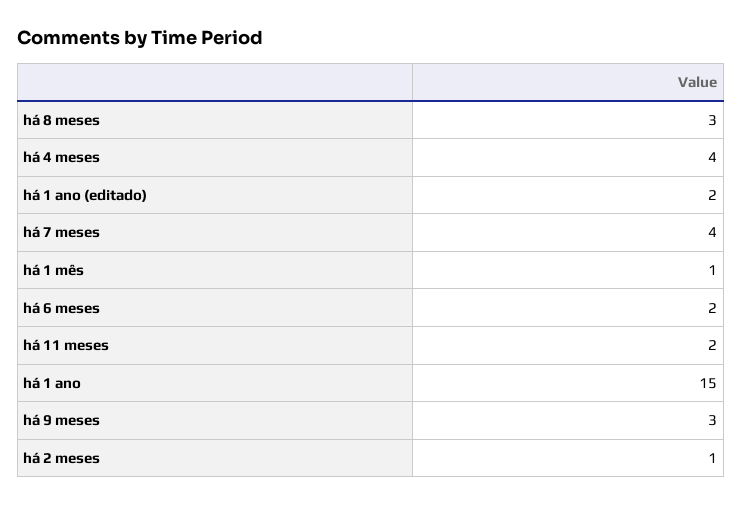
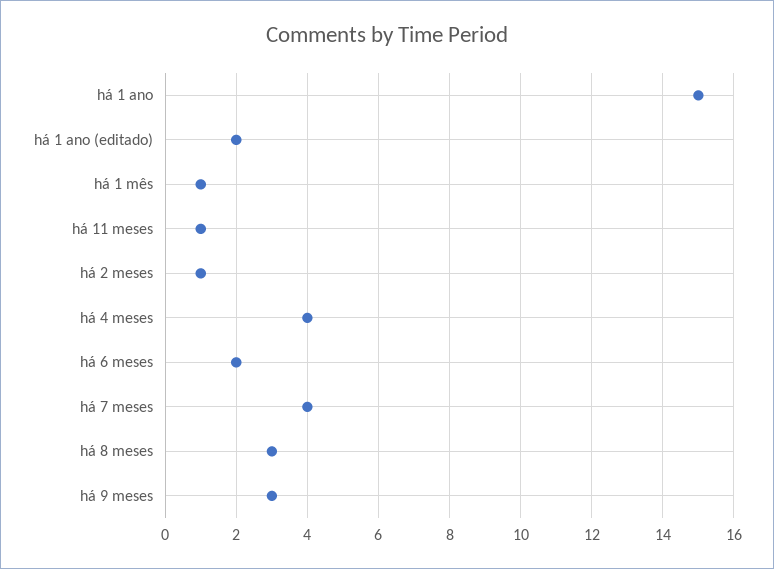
há 11 meses: 2 -> 1

